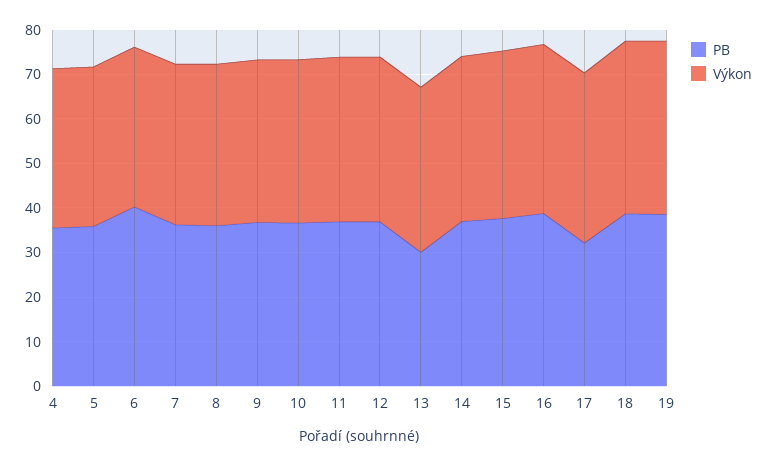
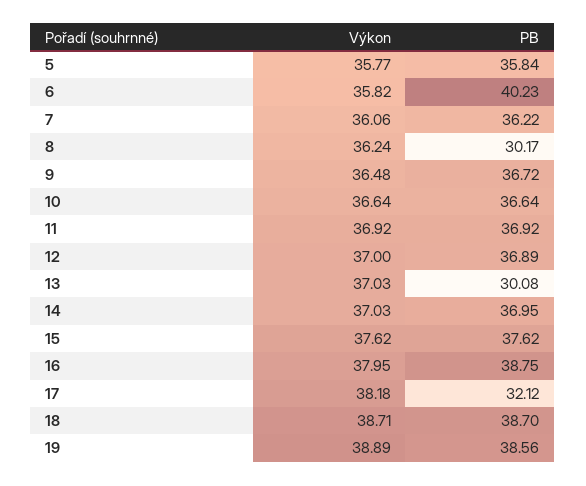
PB, 4: 36 -> none
Výkon, 4: 36 -> none
PB, 8: 36 -> 30.17

